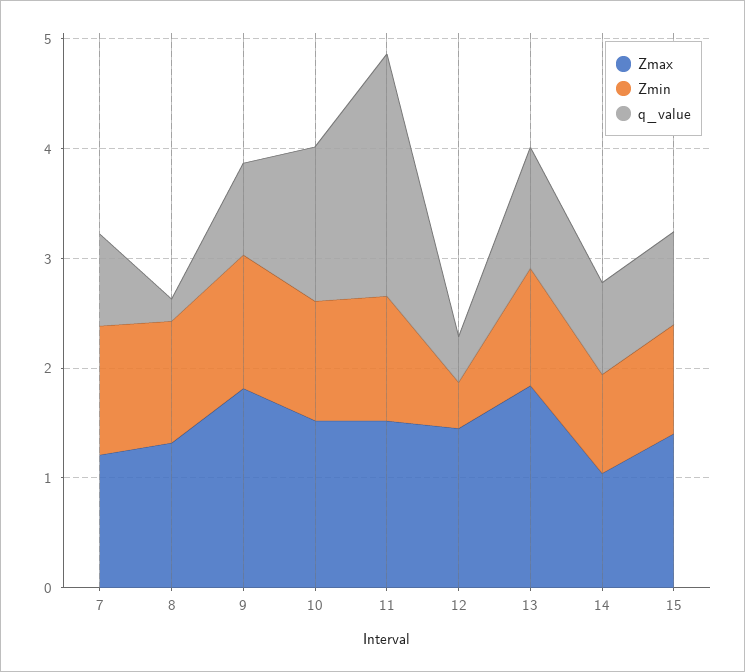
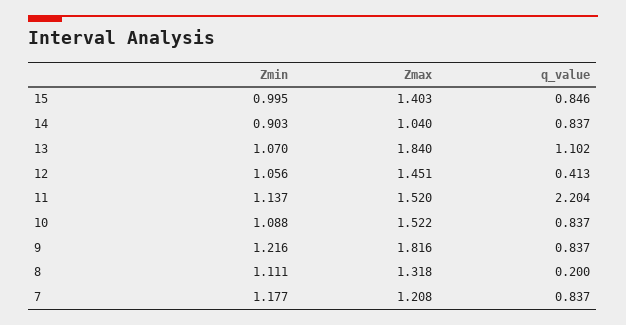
q_value, 10: 1.4 -> 0.837
Zmin, 12: 0.4 -> 1.056

